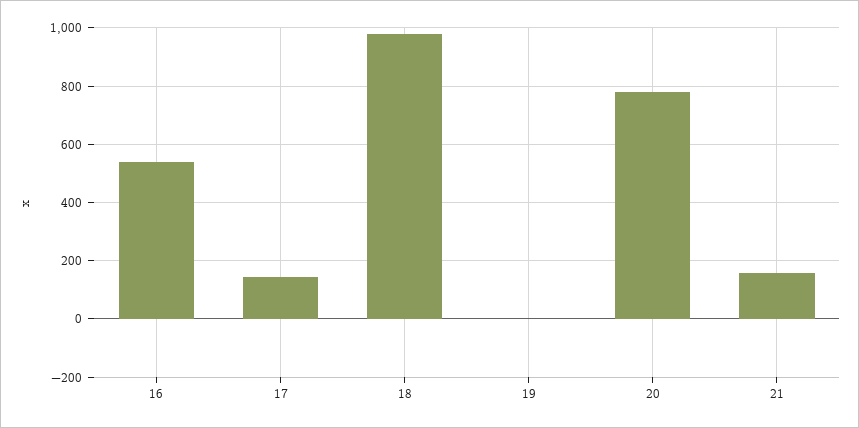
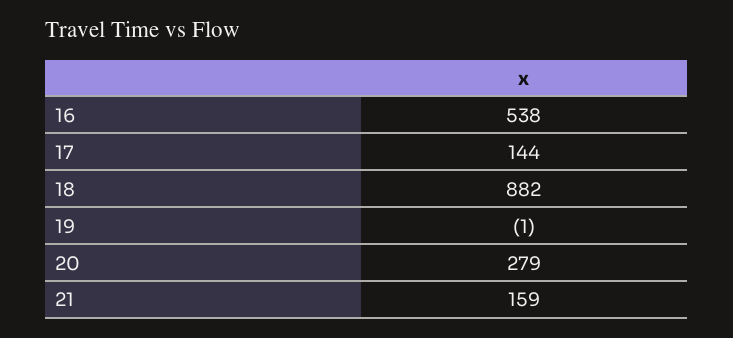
18: 975 -> 882
20: 775 -> 279

